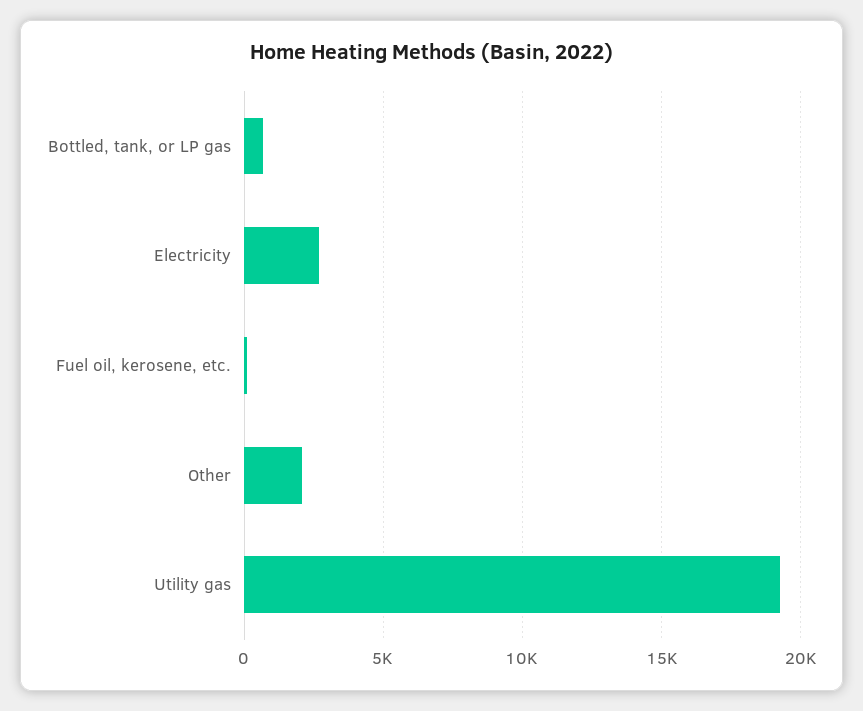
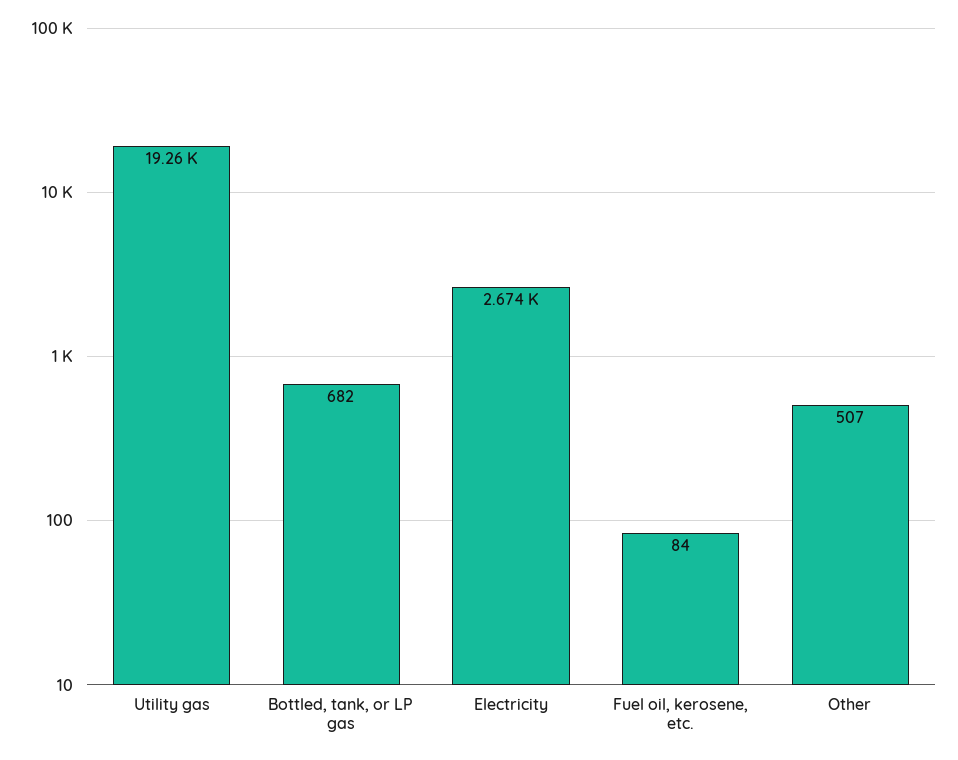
Other: 2000 -> 507

